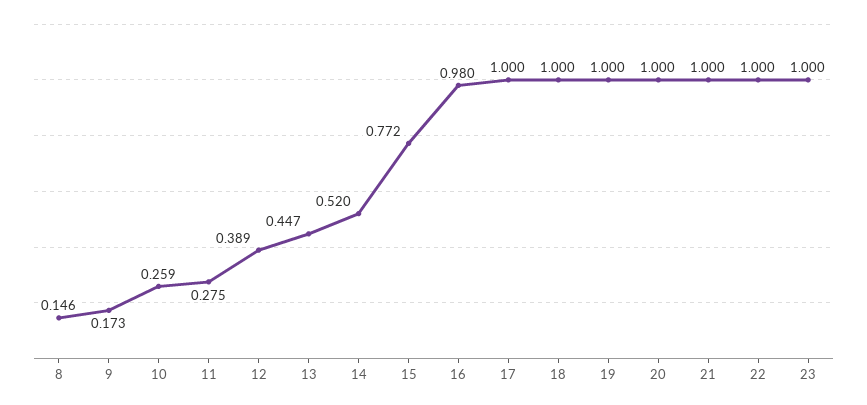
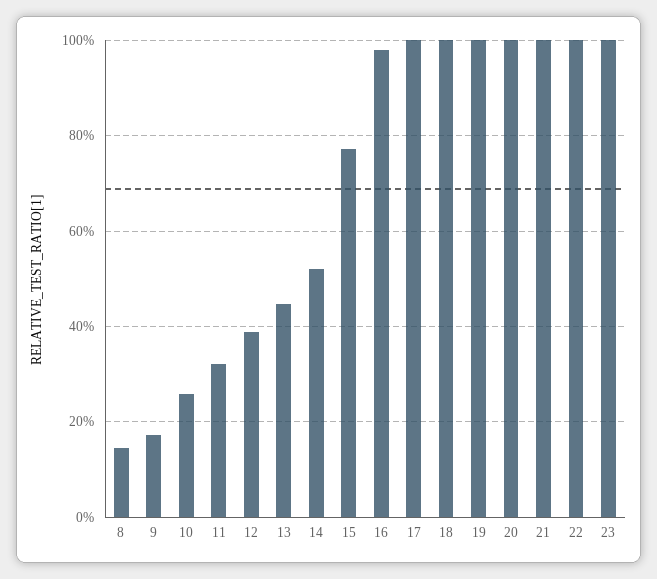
11: 0.275 -> 0.32

